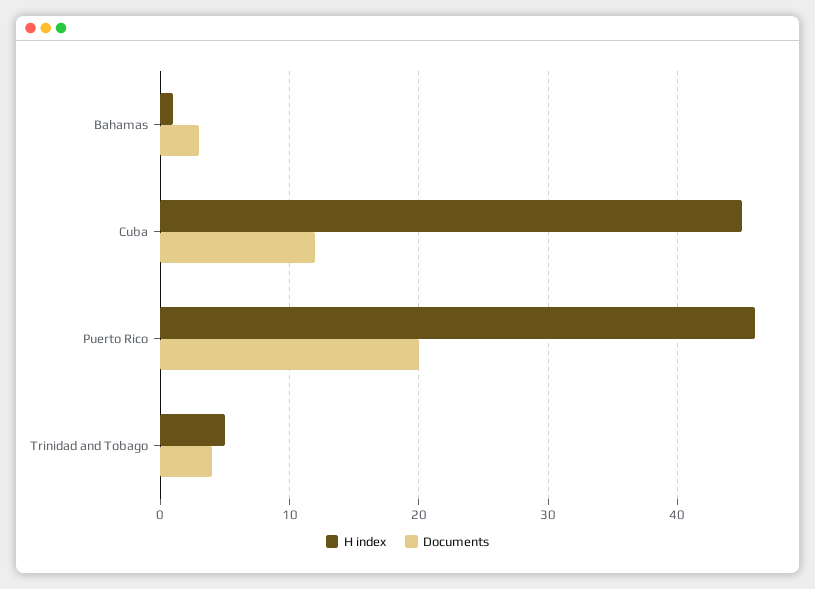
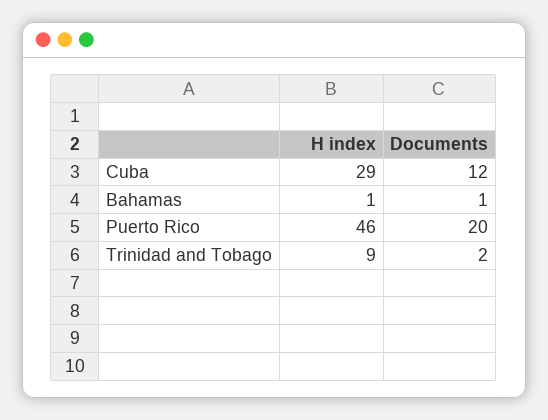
Documents, Bahamas: 3 -> 1
H index, Cuba: 45 -> 29
H index, Trinidad and Tobago: 5 -> 9
Documents, Trinidad and Tobago: 4 -> 2

